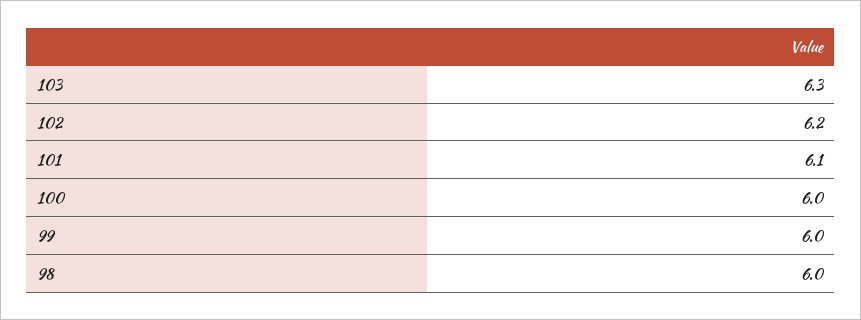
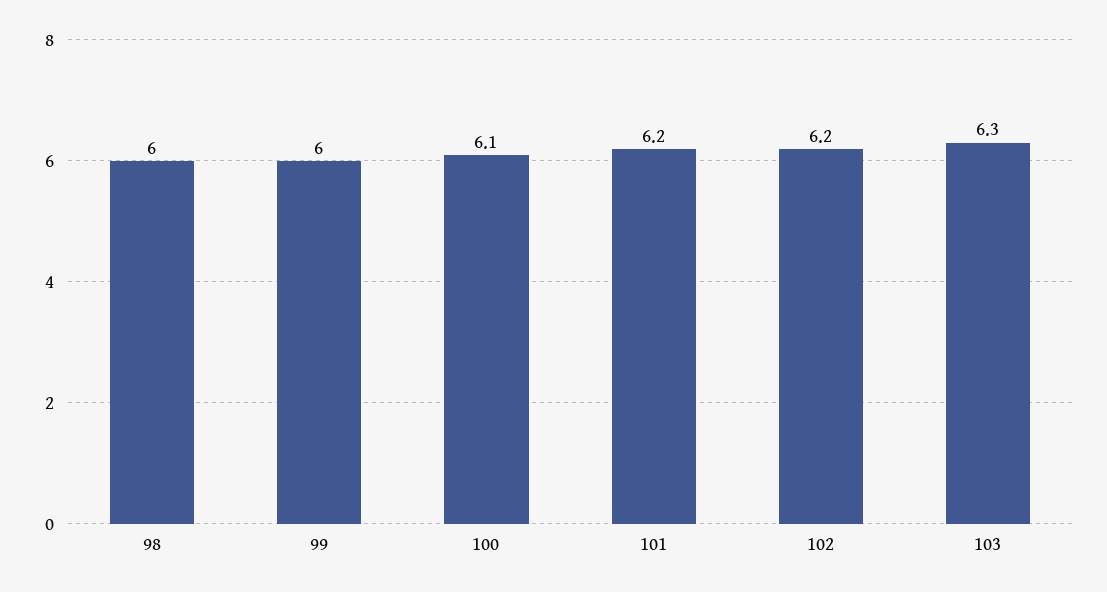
101: 6.1 -> 6.2
100: 6 -> 6.1

